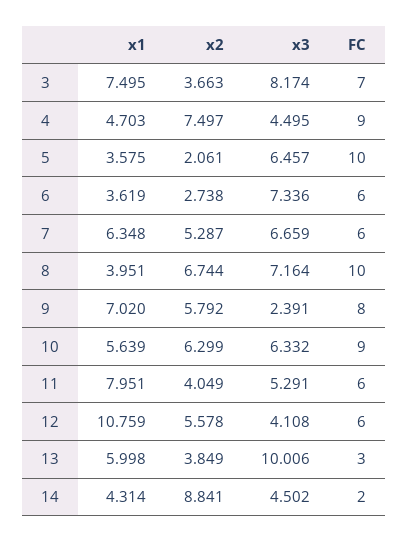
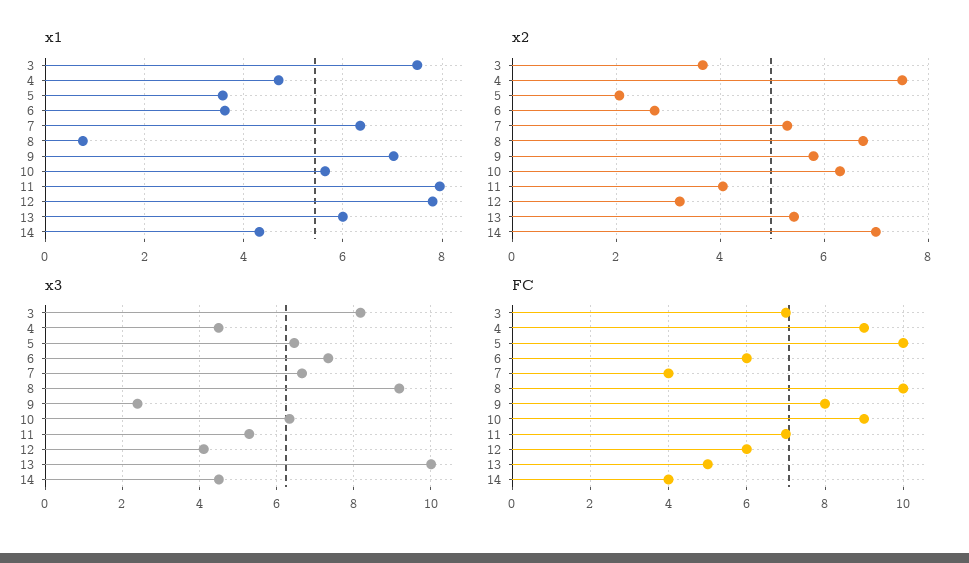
FC, 7: 6 -> 4
x1, 8: 3.951 -> 0.8
x3, 8: 7.164 -> 9.2
FC, 11: 6 -> 7
x1, 12: 10.759 -> 7.8
x2, 12: 5.578 -> 3.2
x2, 13: 3.849 -> 5.4
FC, 13: 3 -> 5
x2, 14: 8.841 -> 7
FC, 14: 2 -> 4

